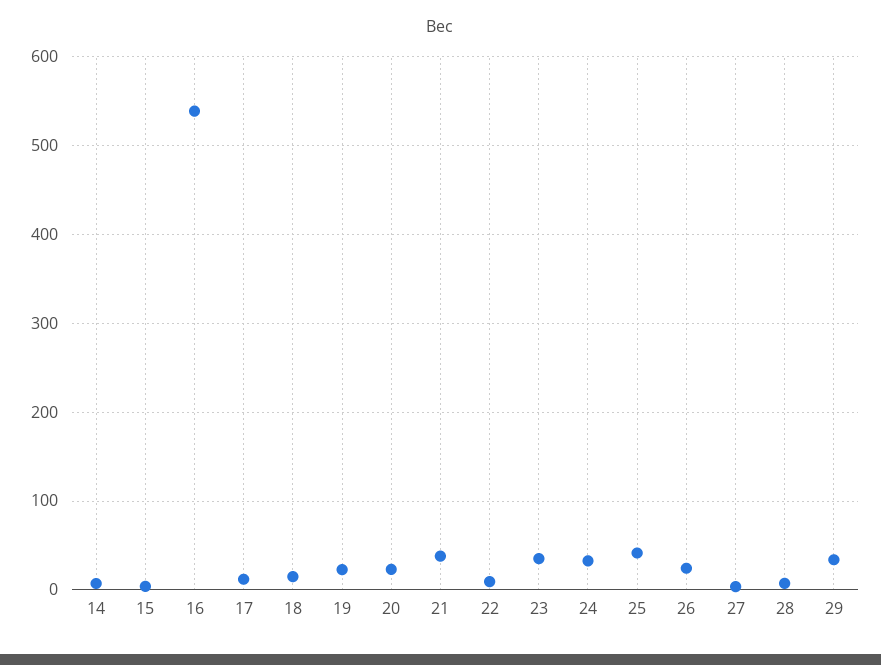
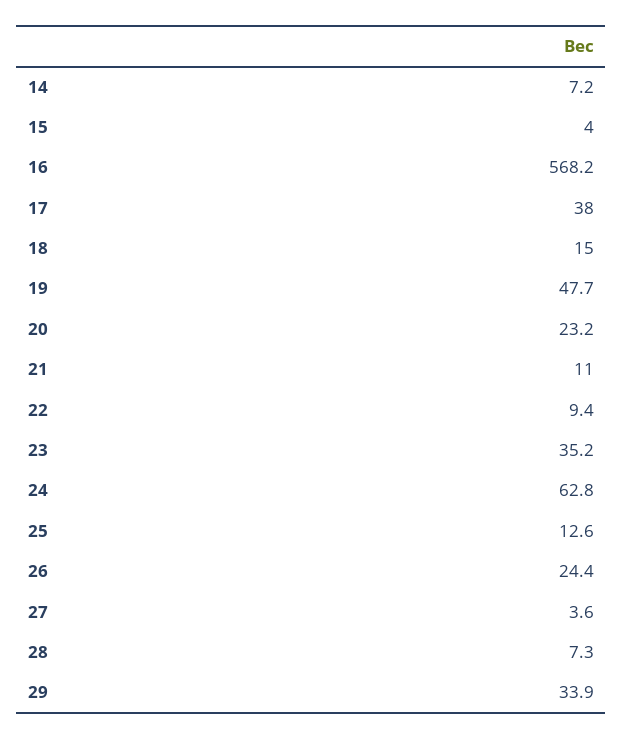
16: 540 -> 568.2
17: 10 -> 38
19: 20 -> 47.7
21: 40 -> 11
24: 30 -> 62.8
25: 40 -> 12.6

